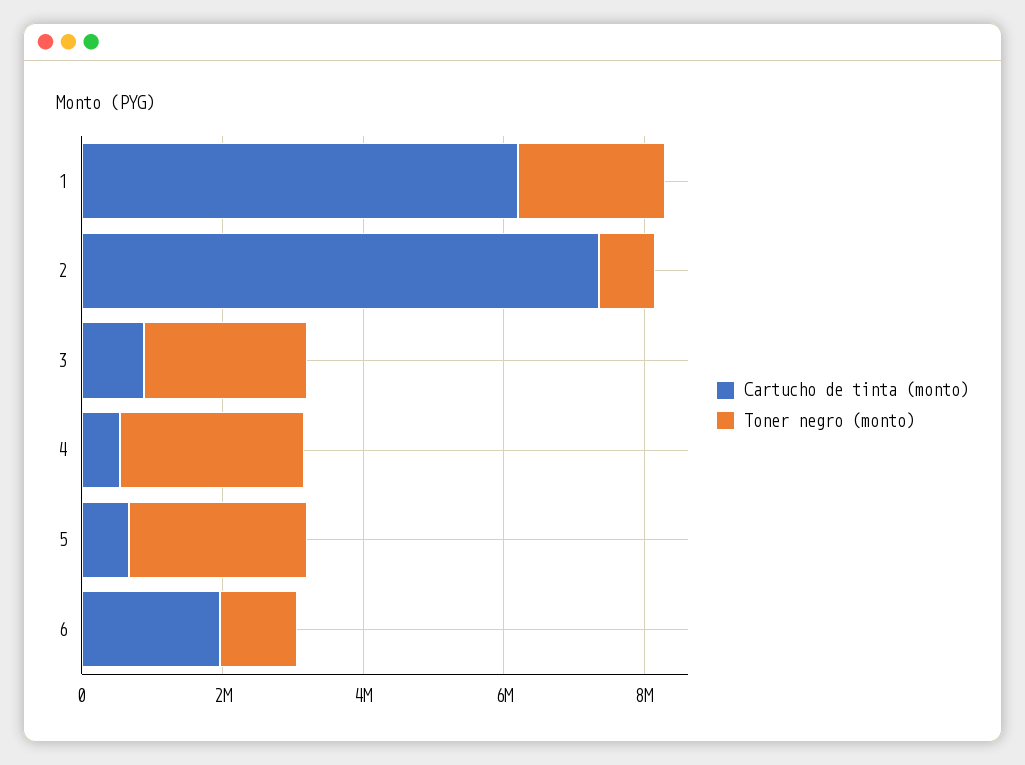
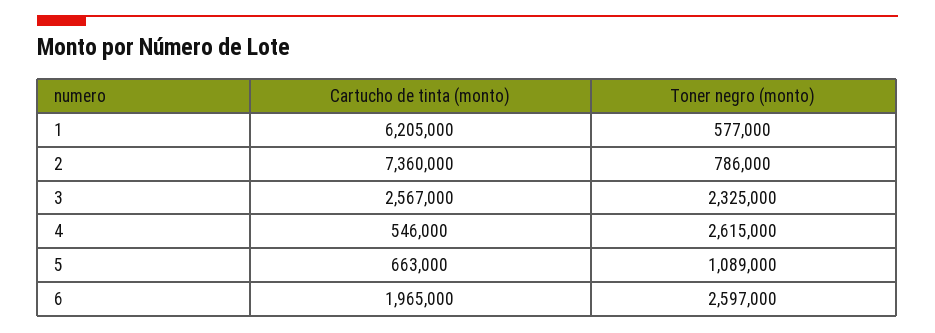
Toner negro (monto), 1: 2000000 -> 577000
Cartucho de tinta (monto), 3: 1000000 -> 2567000
Toner negro (monto), 5: 2500000 -> 1089000
Toner negro (monto), 6: 1000000 -> 2597000

